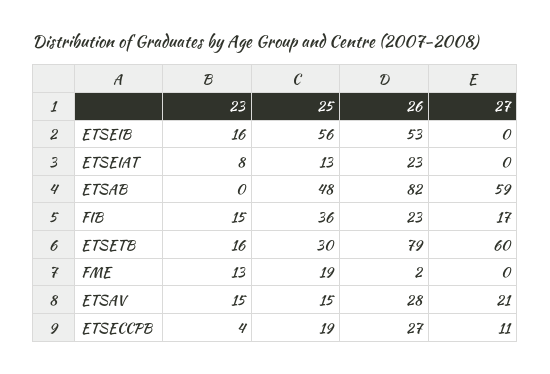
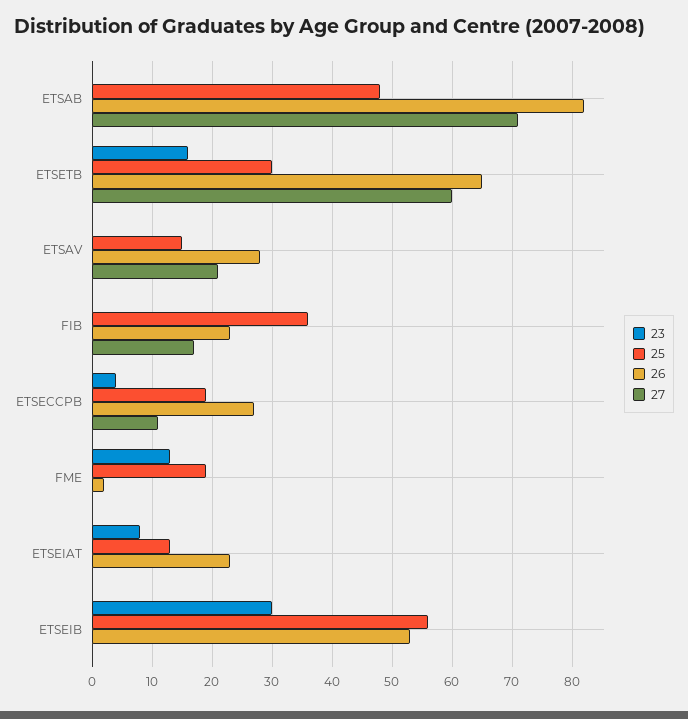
23, ETSEIB: 16 -> 30
27, ETSAB: 59 -> 70
23, FIB: 15 -> 0
26, ETSETB: 79 -> 65
23, ETSAV: 15 -> 0

